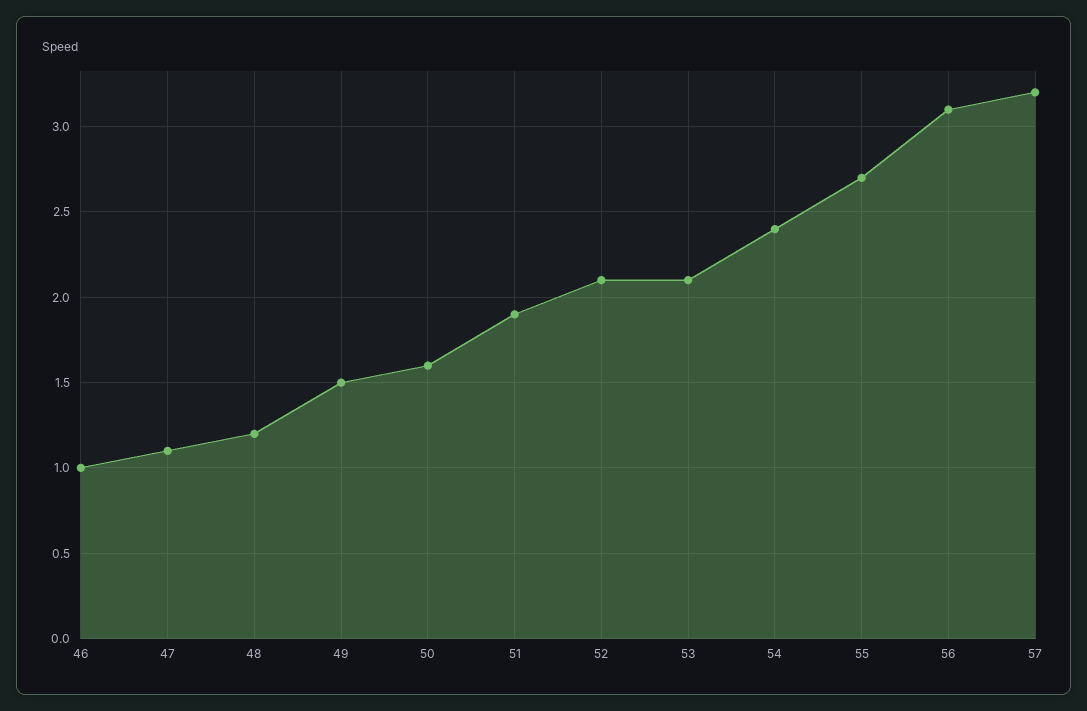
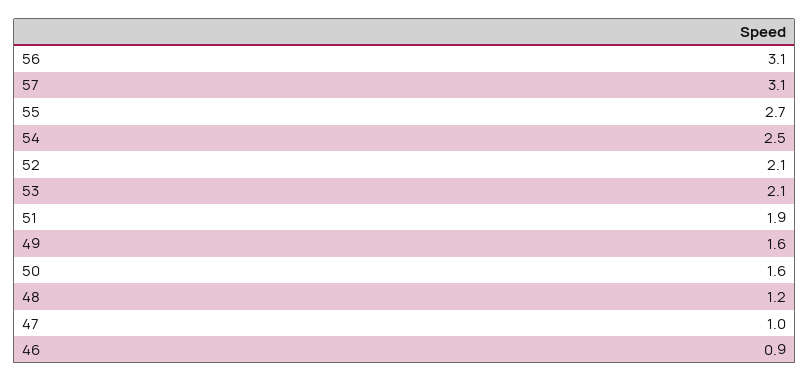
46: 1 -> 0.9
47: 1.1 -> 1
49: 1.5 -> 1.6
54: 2.4 -> 2.5
57: 3.2 -> 3.1

